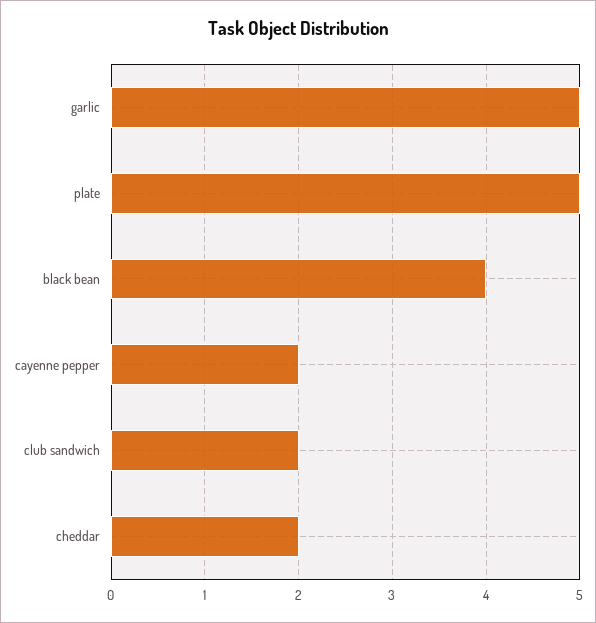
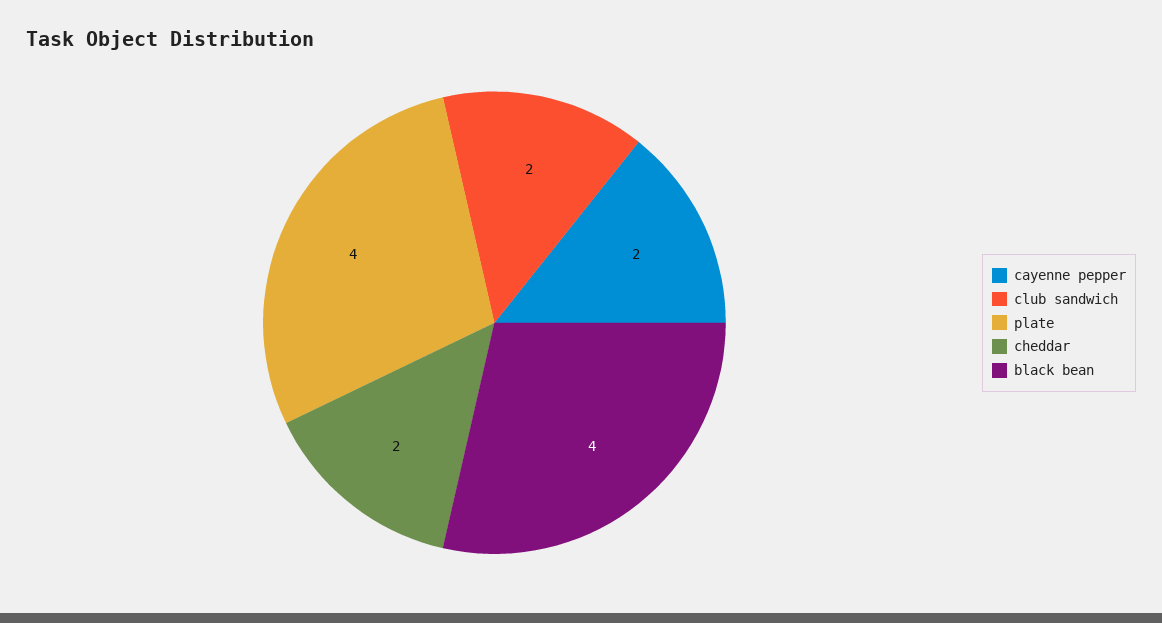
garlic: 5 -> none
plate: 5 -> 4

